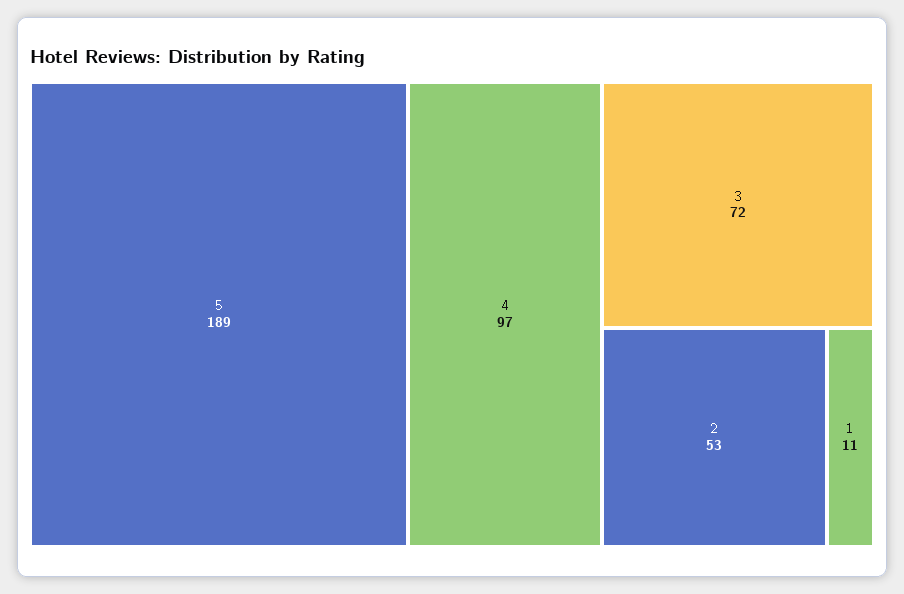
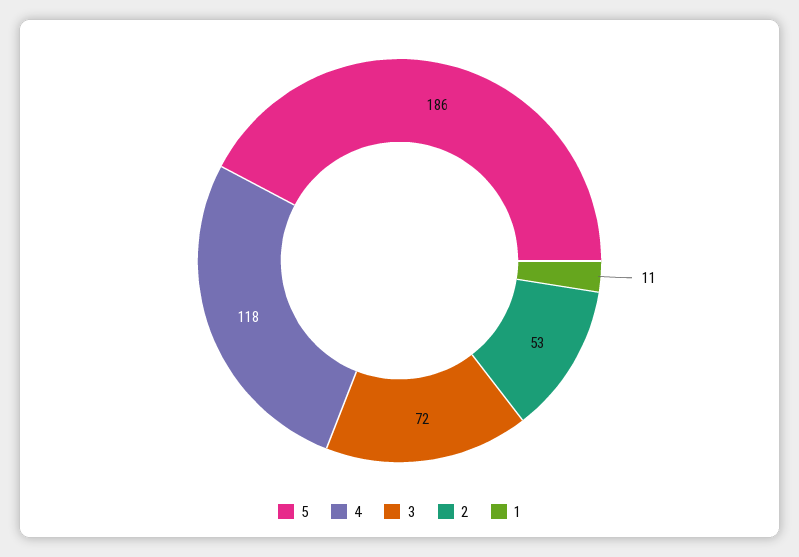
5: 189 -> 186
4: 97 -> 118

